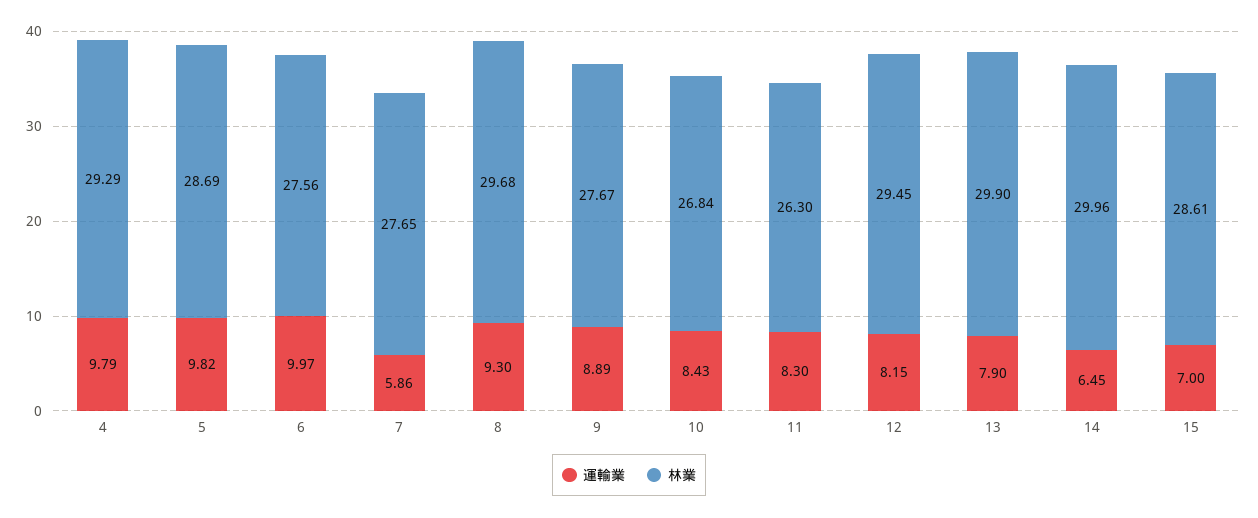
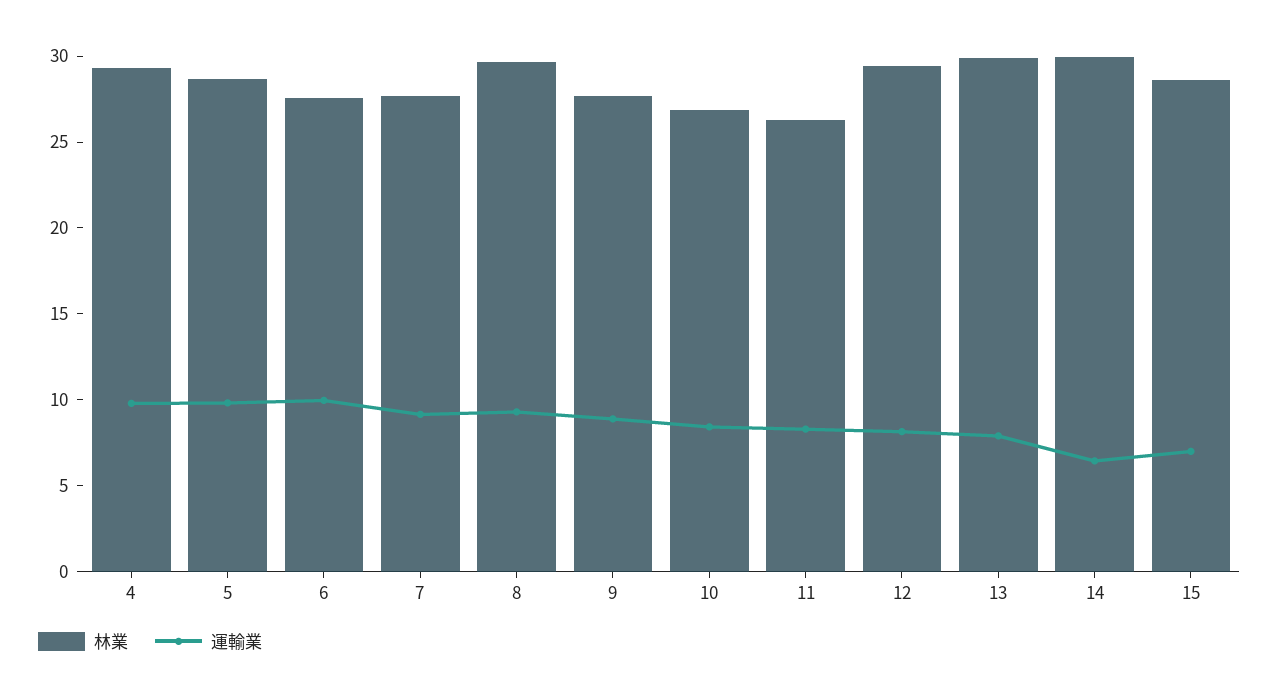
運輸業, 7: 5.86 -> 9

